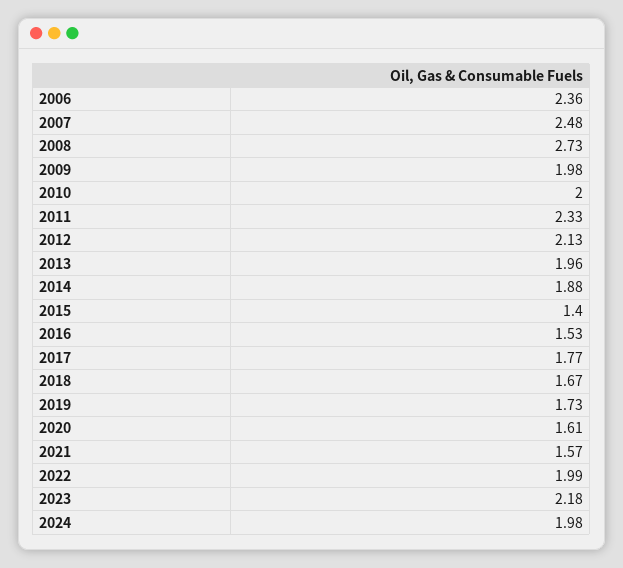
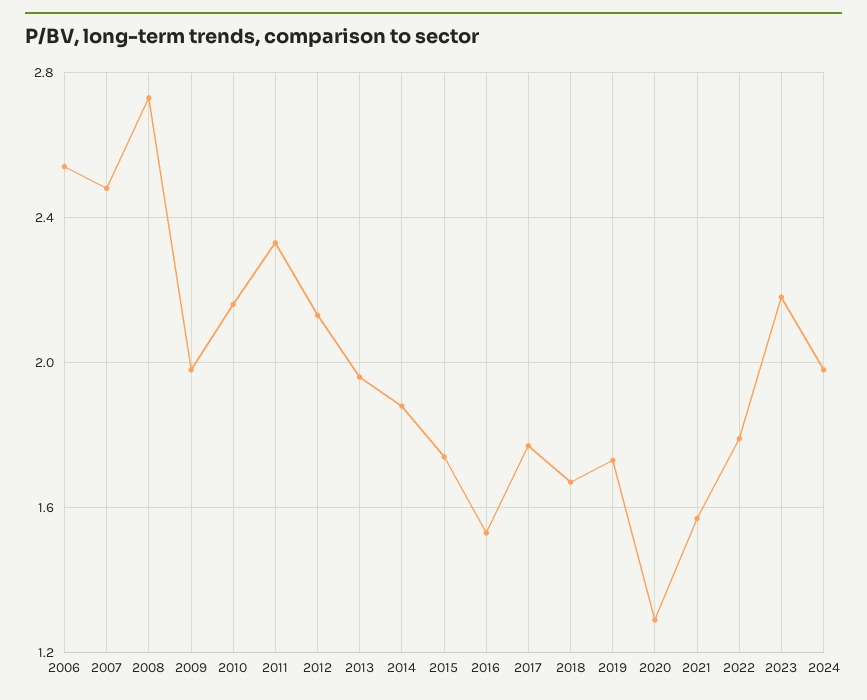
2006: 2.36 -> 2.55
2010: 2 -> 2.15
2015: 1.4 -> 1.75
2020: 1.61 -> 1.3
2022: 1.99 -> 1.8

